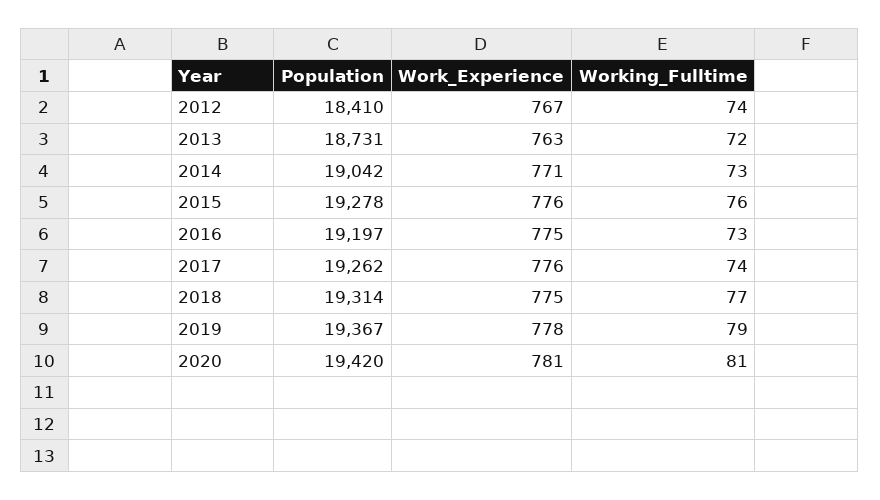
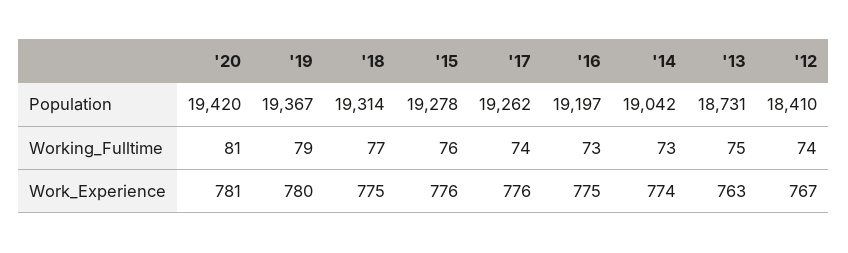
Working_Fulltime, 2013: 72 -> 75
Work_Experience, 2014: 771 -> 774
Work_Experience, 2019: 778 -> 780

